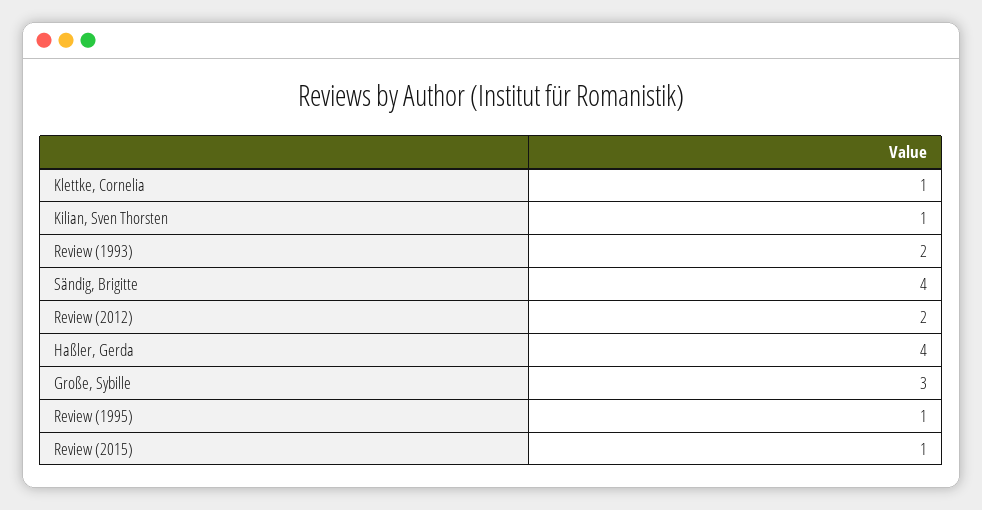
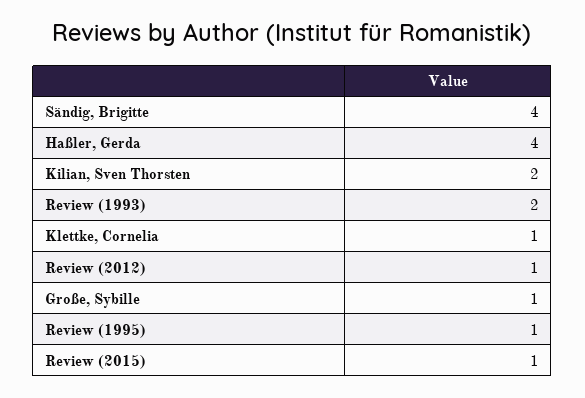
Kilian, Sven Thorsten: 1 -> 2
Review (2012): 2 -> 1
Große, Sybille: 3 -> 1

